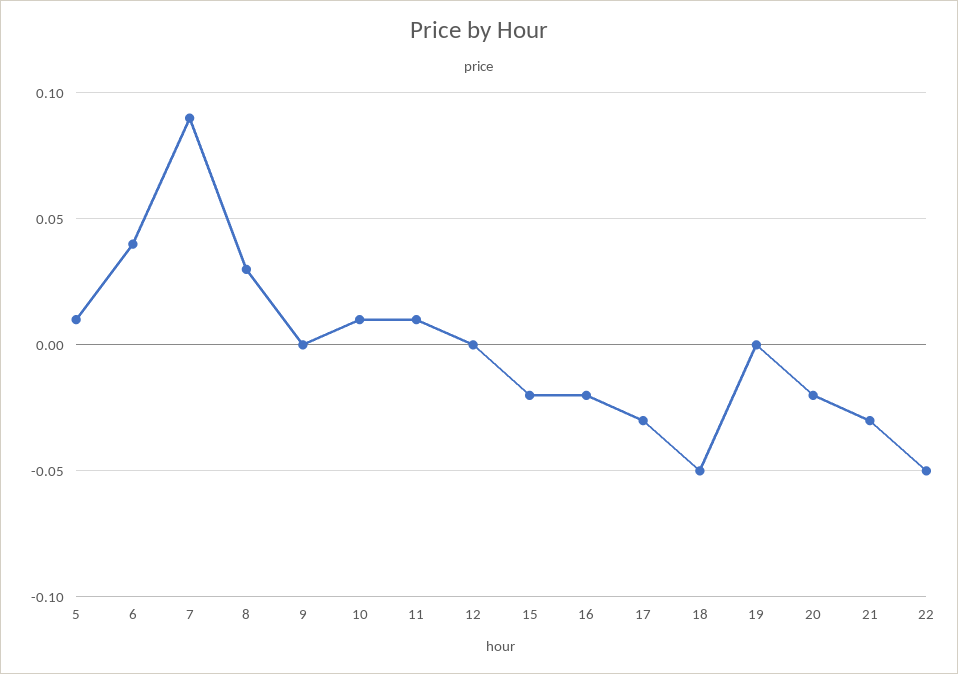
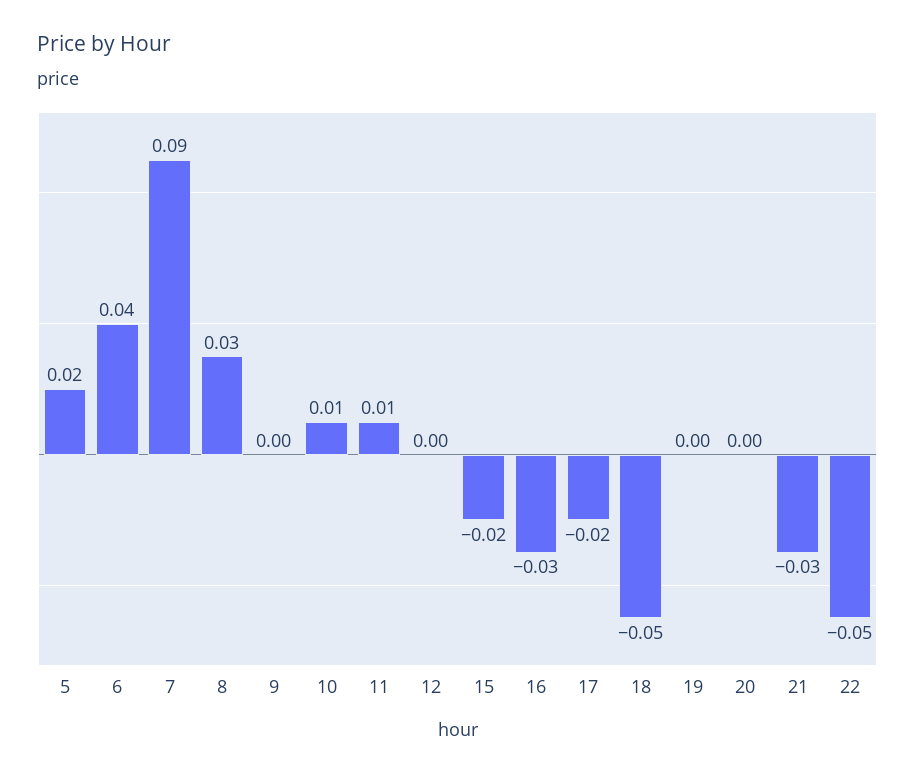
5: 0.01 -> 0.02
16: -0.02 -> -0.03
17: -0.03 -> -0.02
20: -0.02 -> 0

